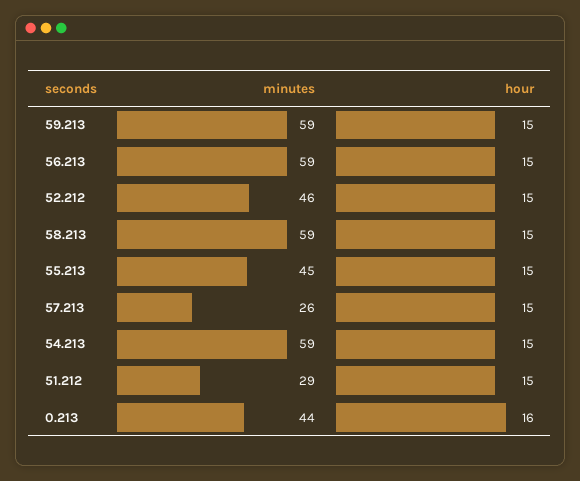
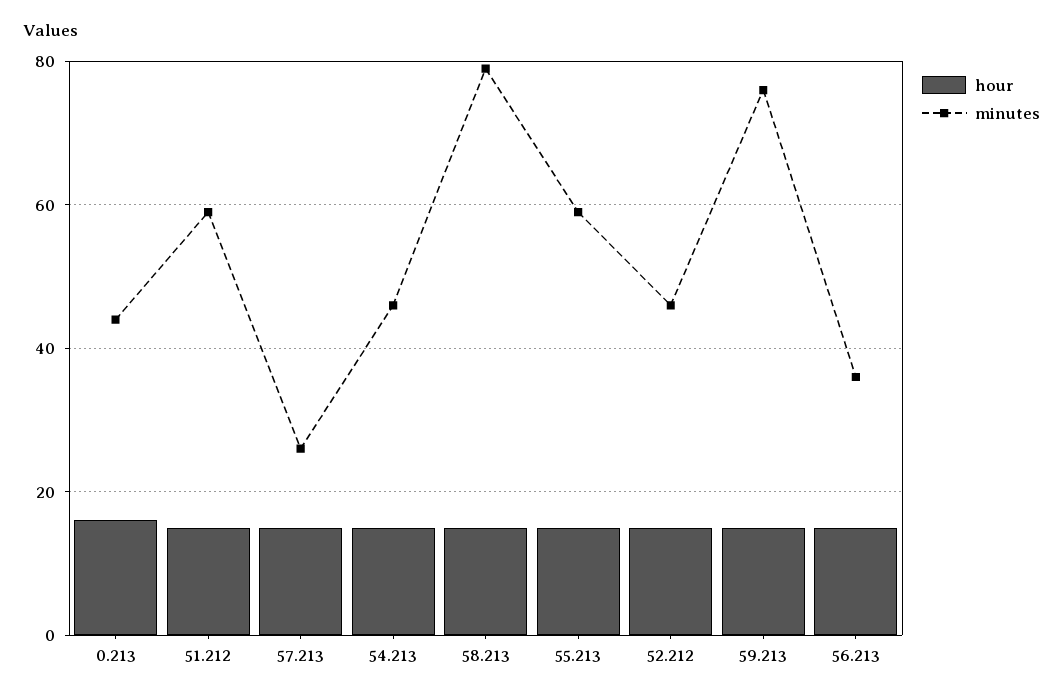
minutes, 59.213: 59 -> 75
minutes, 56.213: 59 -> 35
minutes, 58.213: 59 -> 80
minutes, 55.213: 45 -> 60
minutes, 54.213: 59 -> 45
minutes, 51.212: 29 -> 60

